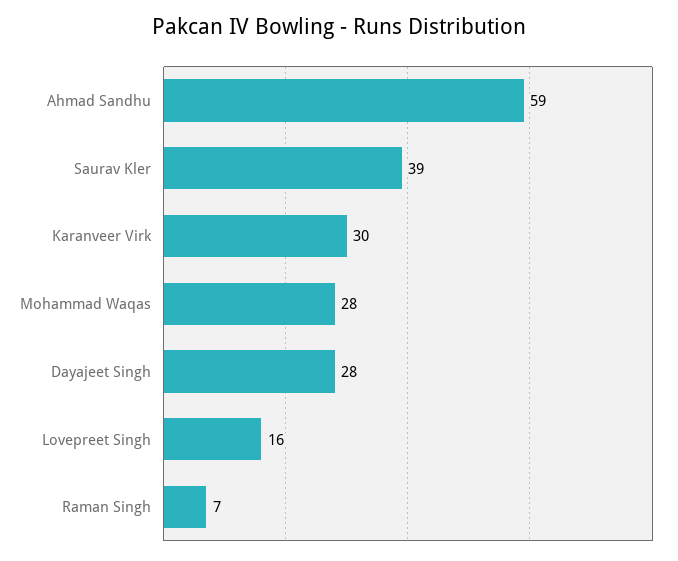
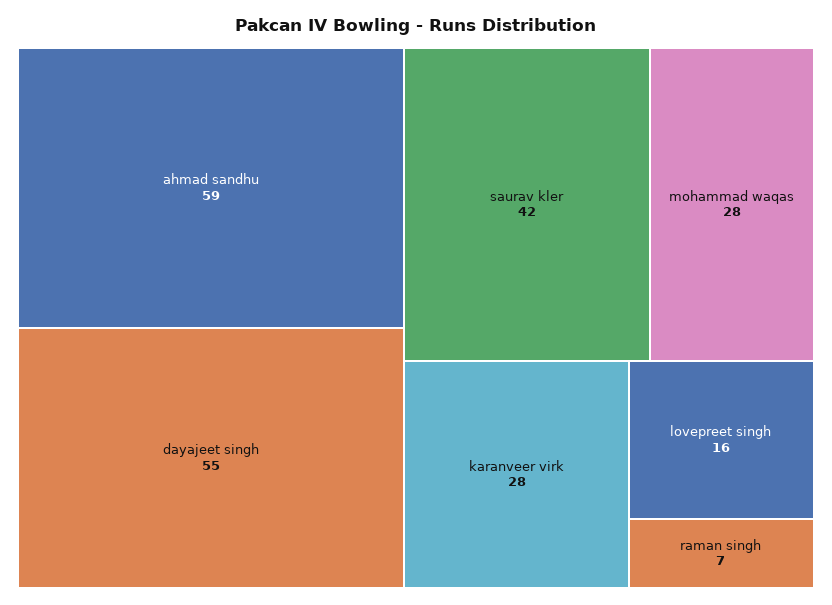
Saurav Kler: 39 -> 42
Karanveer Virk: 30 -> 28
Dayajeet Singh: 28 -> 55

